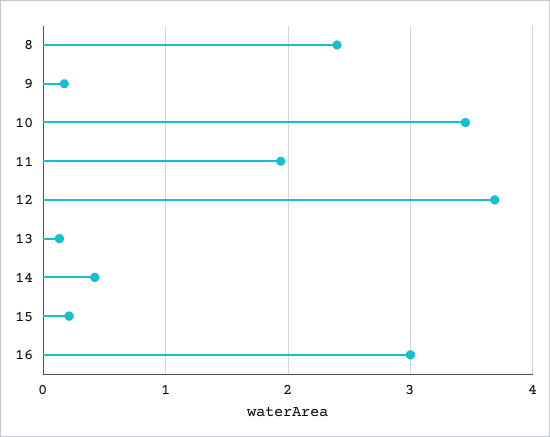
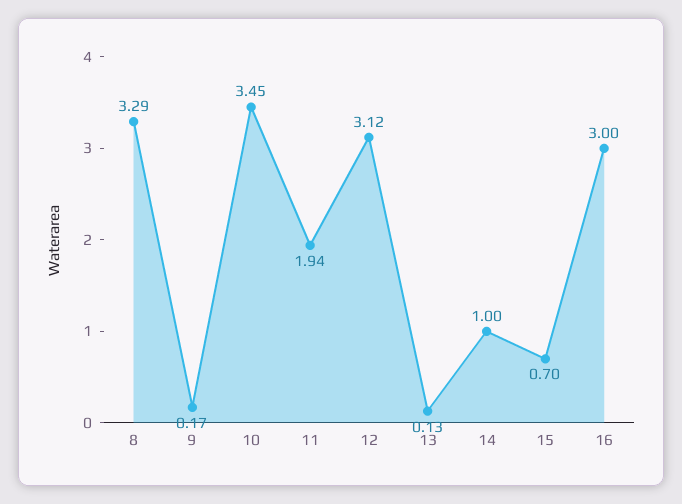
8: 2.4 -> 3.29
12: 3.7 -> 3.12
14: 0.4 -> 1
15: 0.2 -> 0.7

